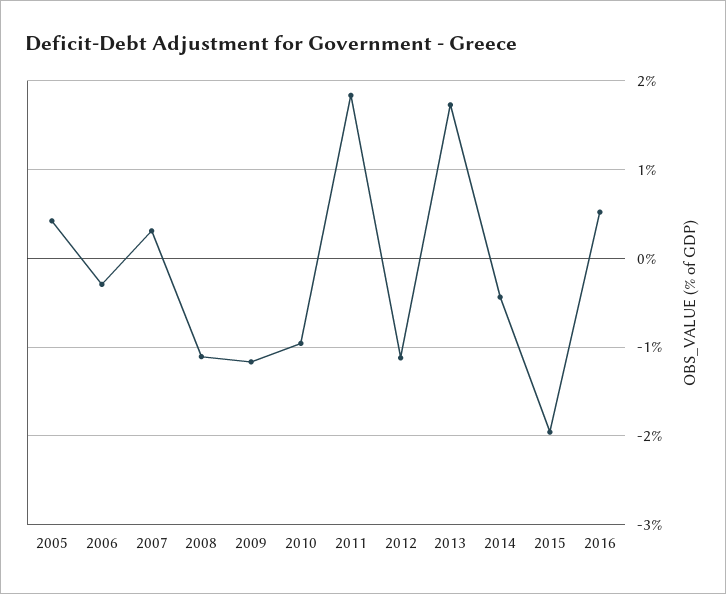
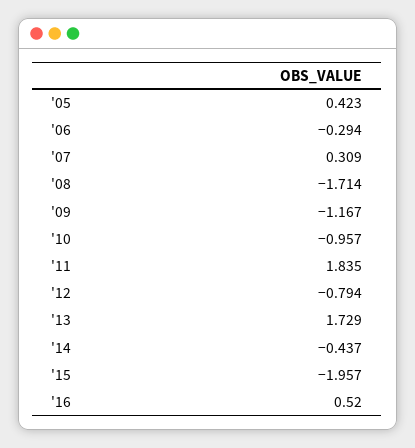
2008: -1.1 -> -1.714
2012: -1.1 -> -0.794

